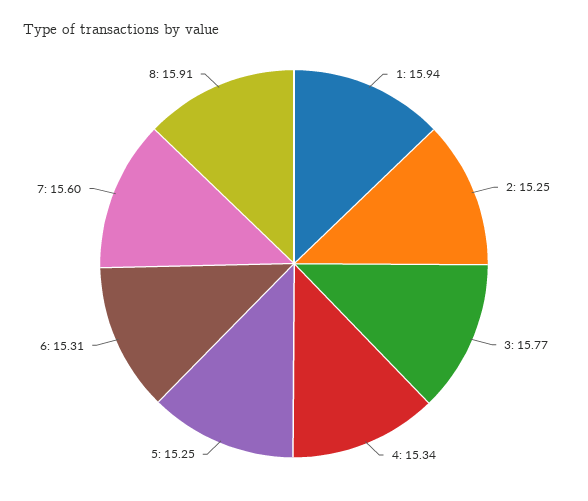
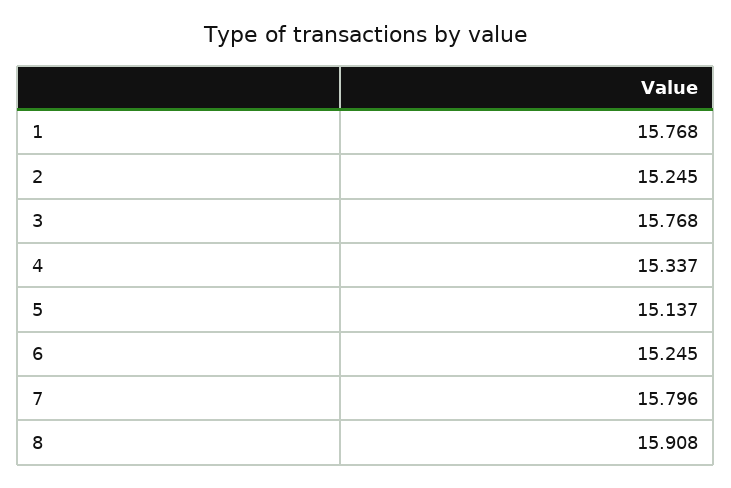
1: 15.94 -> 15.768
5: 15.25 -> 15.137
6: 15.31 -> 15.245
7: 15.6 -> 15.796

